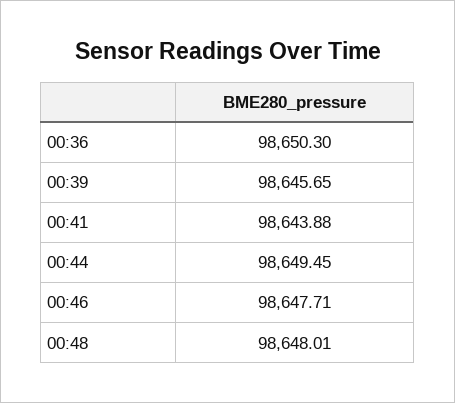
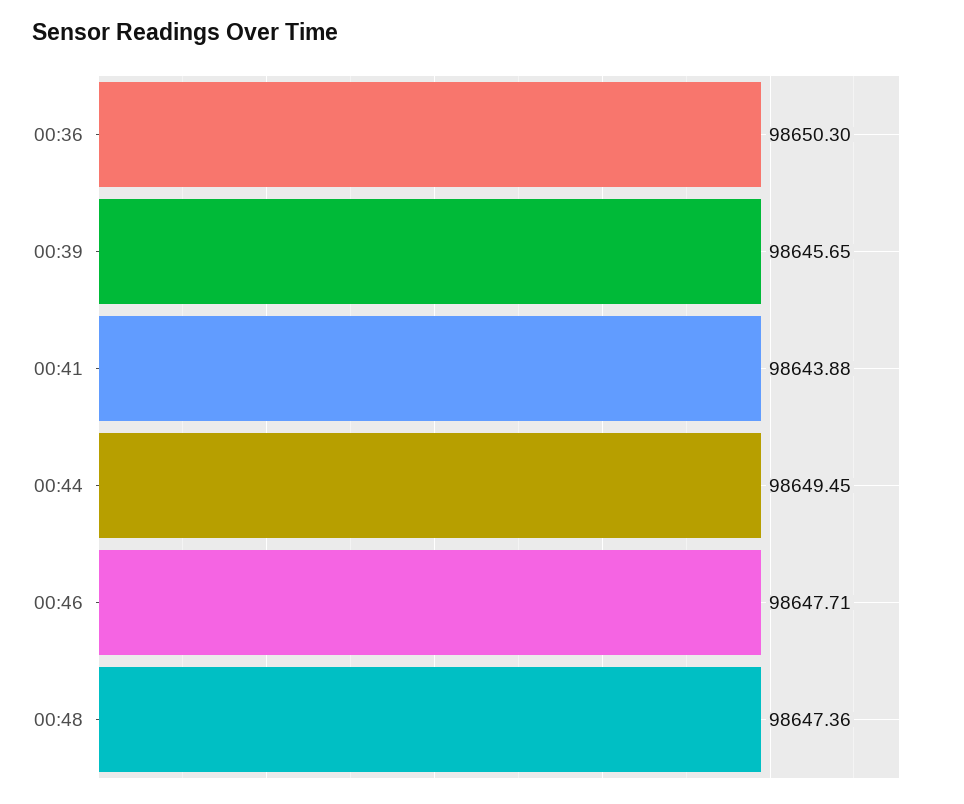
00:48: 98648.01 -> 98647.36

